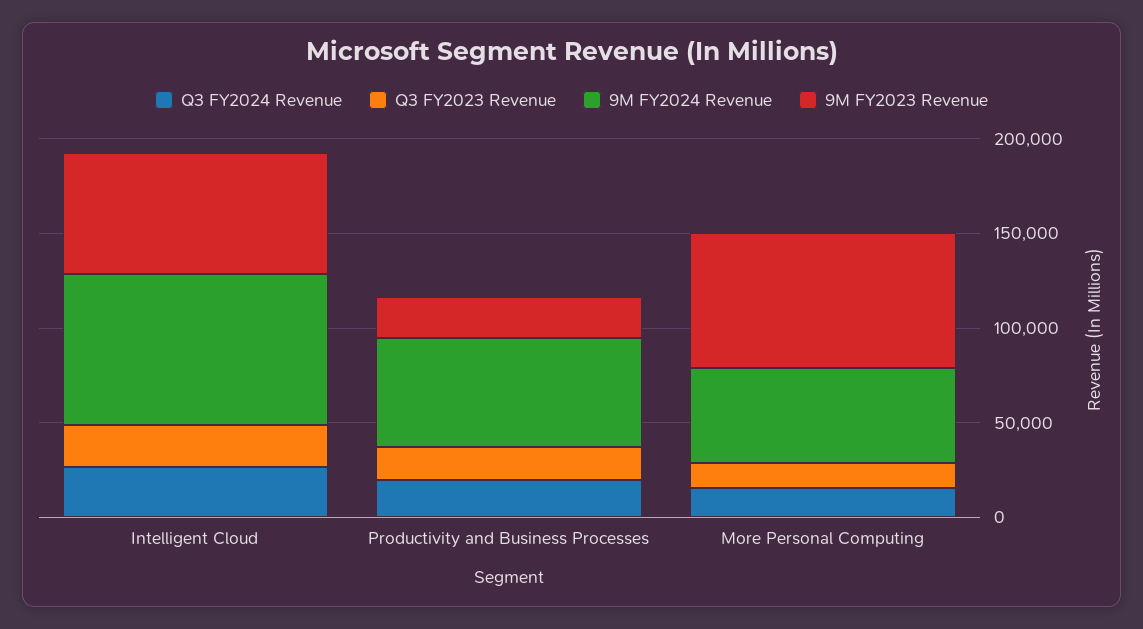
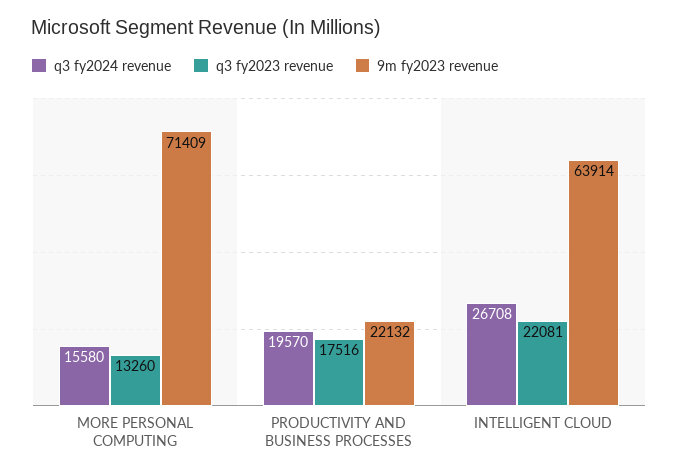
9M FY2024 Revenue, Intelligent Cloud: 80000 -> none
9M FY2024 Revenue, Productivity and Business Processes: 60000 -> none
9M FY2024 Revenue, More Personal Computing: 50000 -> none

